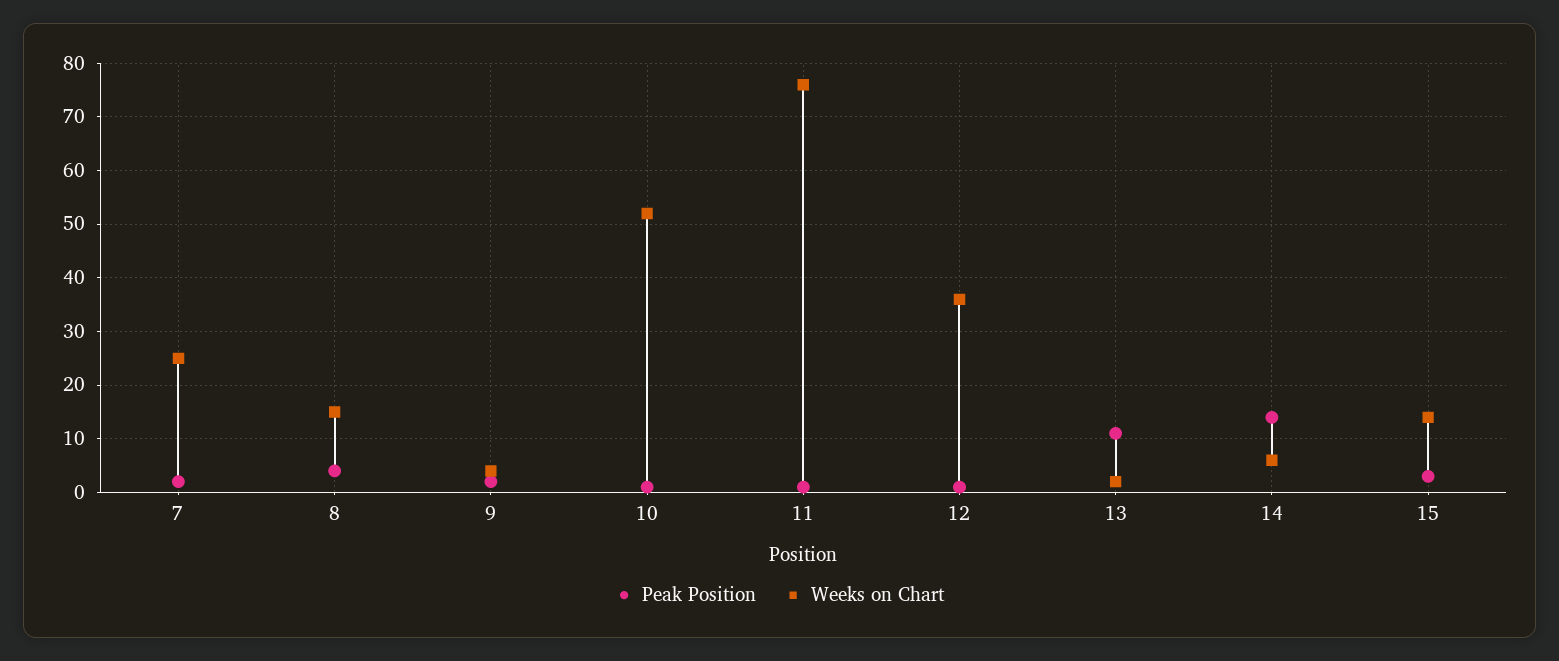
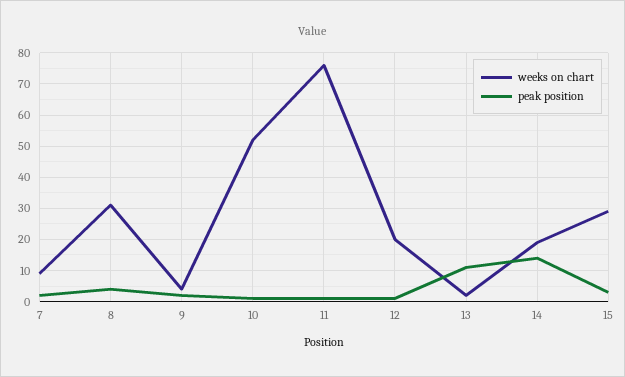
Weeks on Chart, 7: 25 -> 10
Weeks on Chart, 8: 15 -> 30
Weeks on Chart, 12: 35 -> 20
Weeks on Chart, 14: 5 -> 20
Weeks on Chart, 15: 15 -> 30

